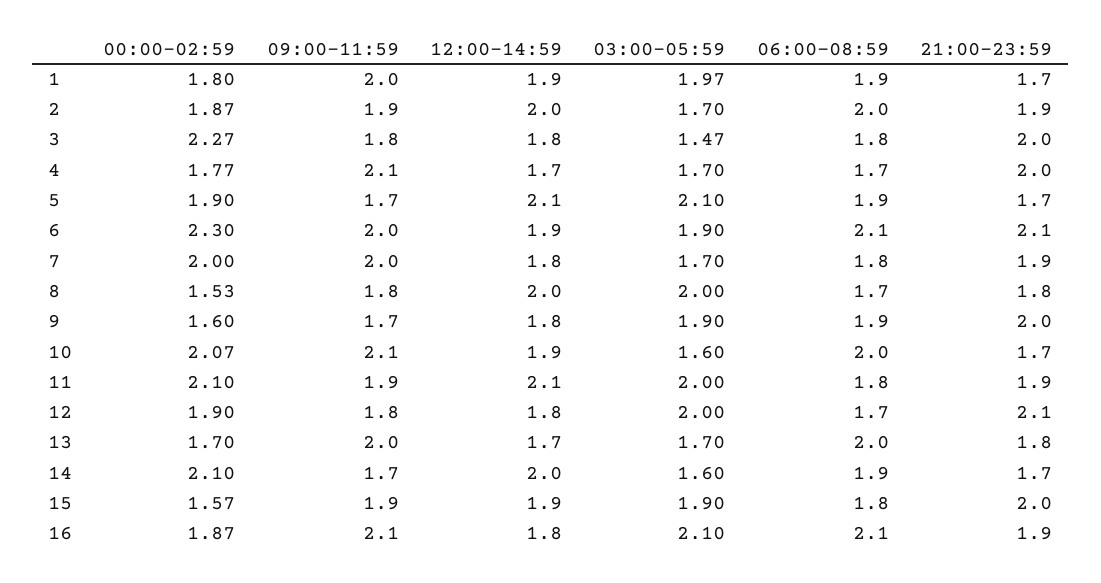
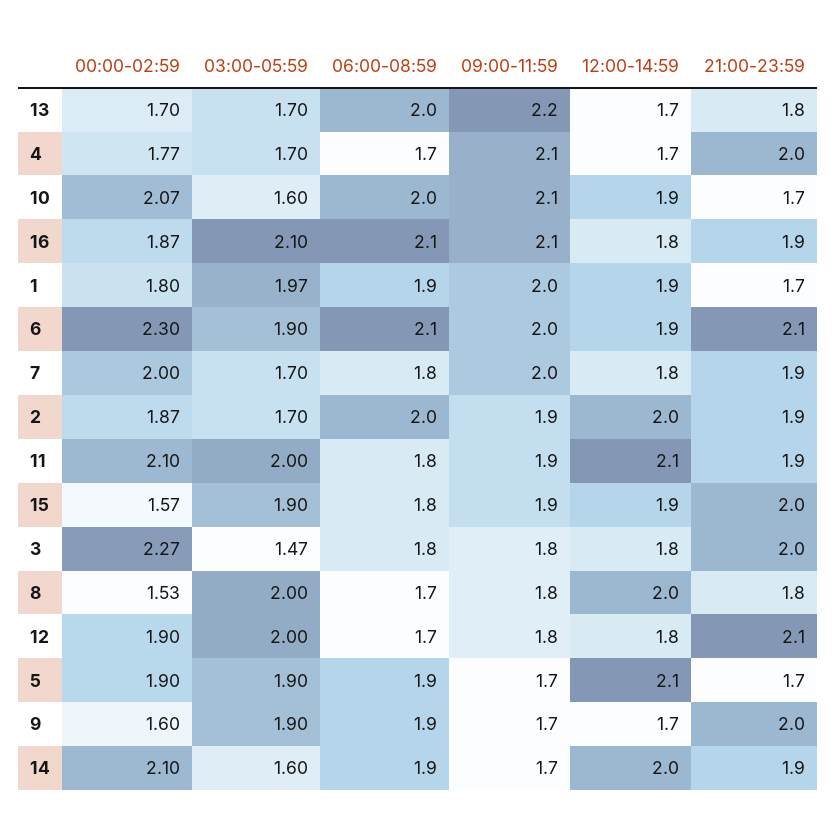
03:00-05:59, 5: 2.1 -> 1.9
12:00-14:59, 9: 1.8 -> 1.7
09:00-11:59, 13: 2 -> 2.2
21:00-23:59, 14: 1.7 -> 1.9

